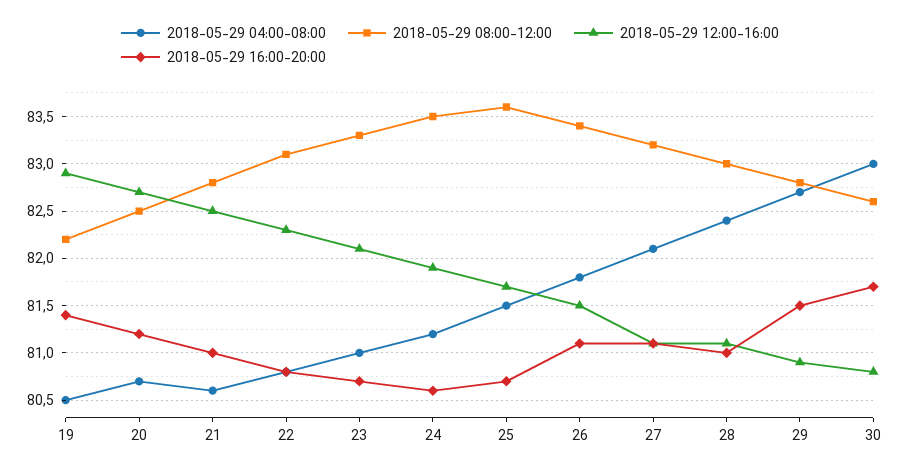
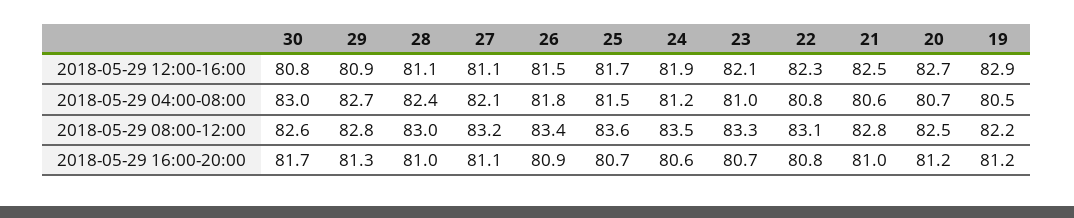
2018-05-29 16:00-20:00, 19: 81.4 -> 81.2
2018-05-29 16:00-20:00, 26: 81.1 -> 80.9
2018-05-29 16:00-20:00, 29: 81.5 -> 81.3

